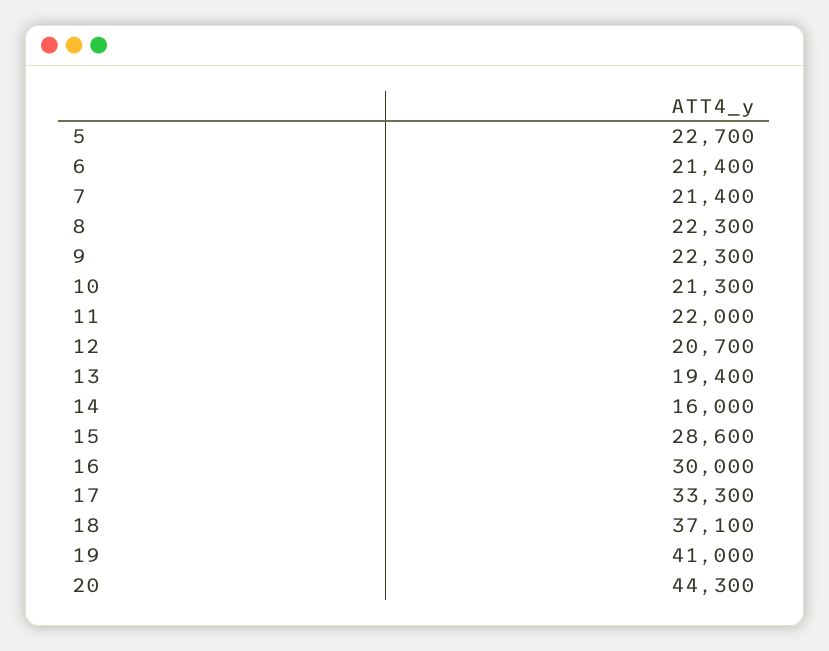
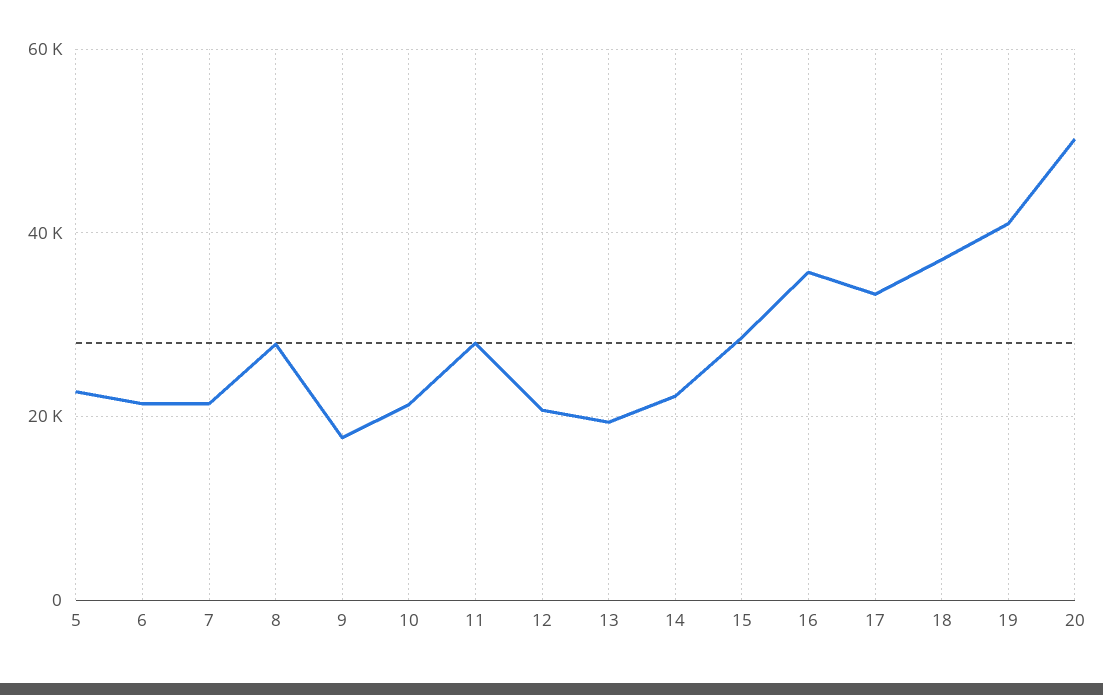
8: 22300 -> 28000
9: 22300 -> 18000
11: 22000 -> 28000
14: 16000 -> 22000
16: 30000 -> 36000
20: 44300 -> 50000

